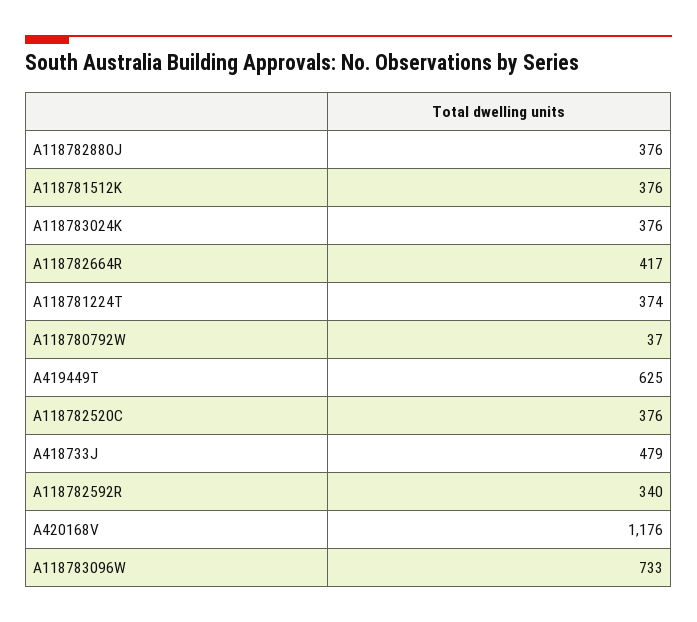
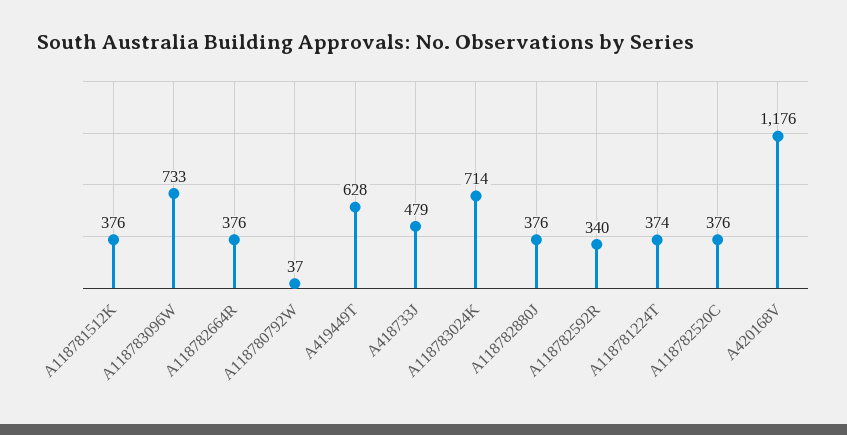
A118783024K: 376 -> 714
A118782664R: 417 -> 376
A419449T: 625 -> 628

